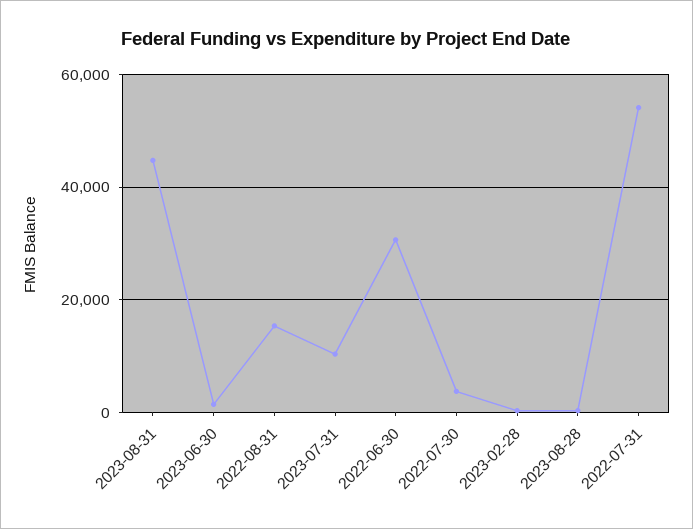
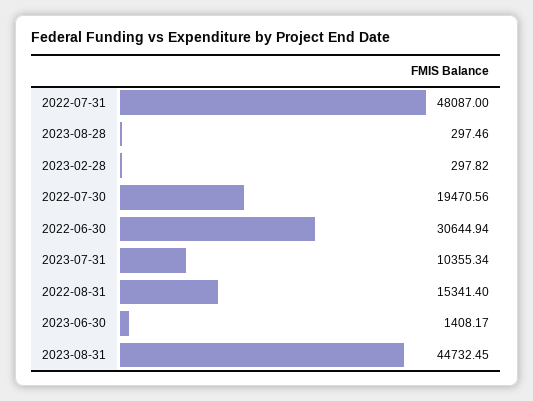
2022-07-30: 4000 -> 19470.56
2022-07-31: 54000 -> 48087

